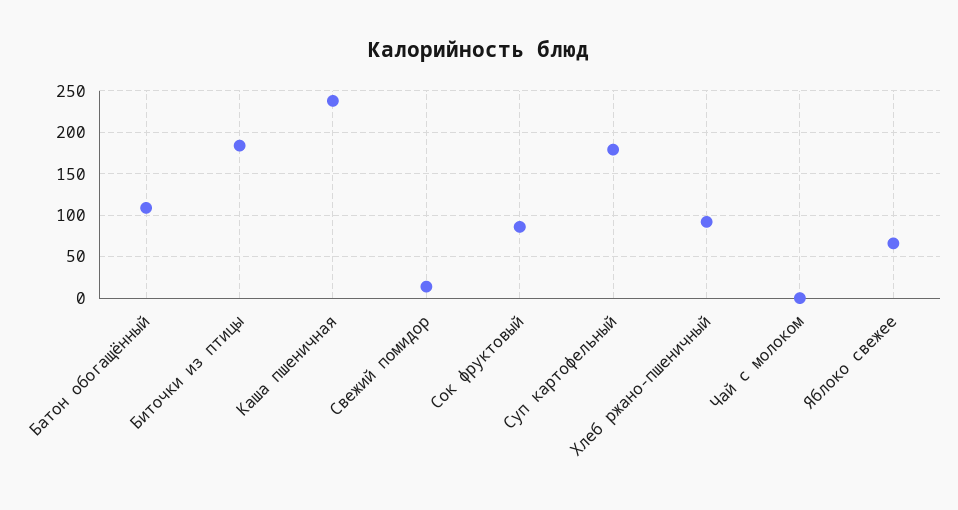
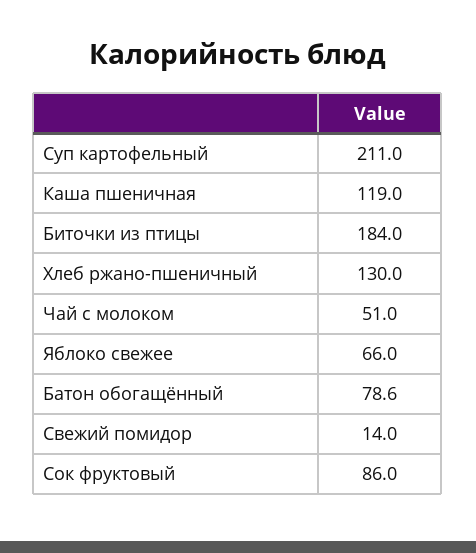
Батон обогащённый: 110 -> 78.6
Каша пшеничная: 240 -> 119
Суп картофельный: 180 -> 211
Хлеб ржано-пшеничный: 90 -> 130
Чай с молоком: 0 -> 51

